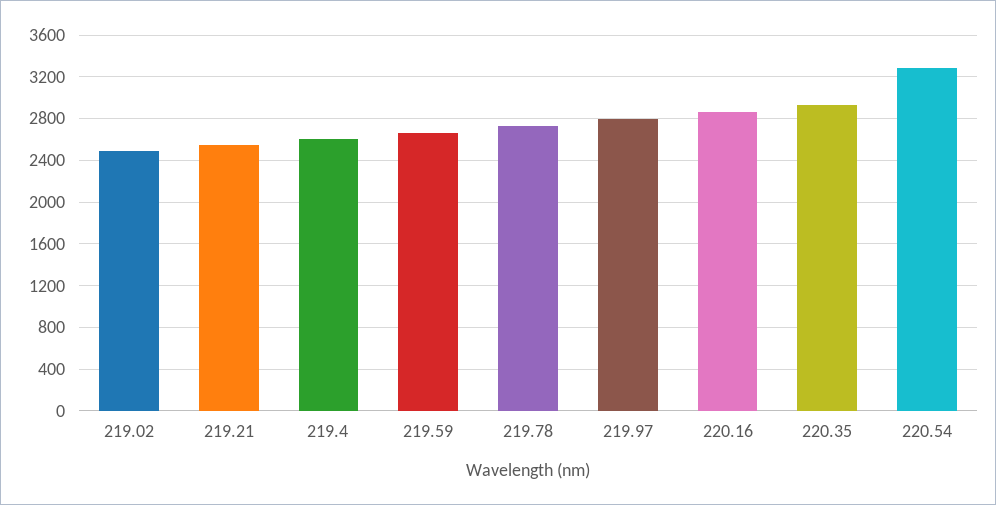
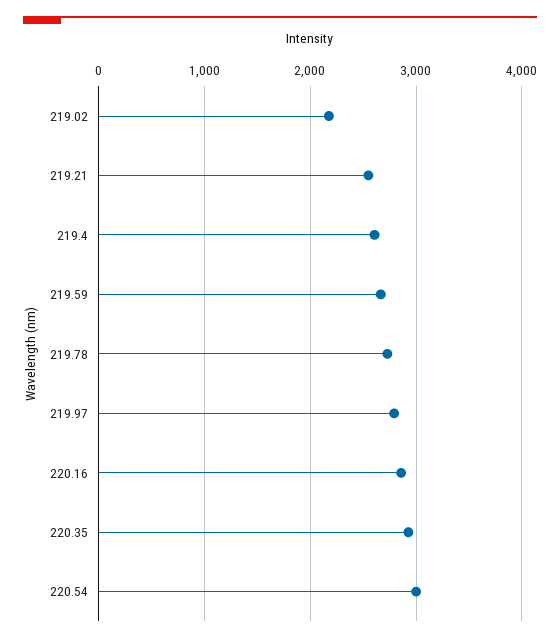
219.02: 2500 -> 2200
220.54: 3300 -> 3000

